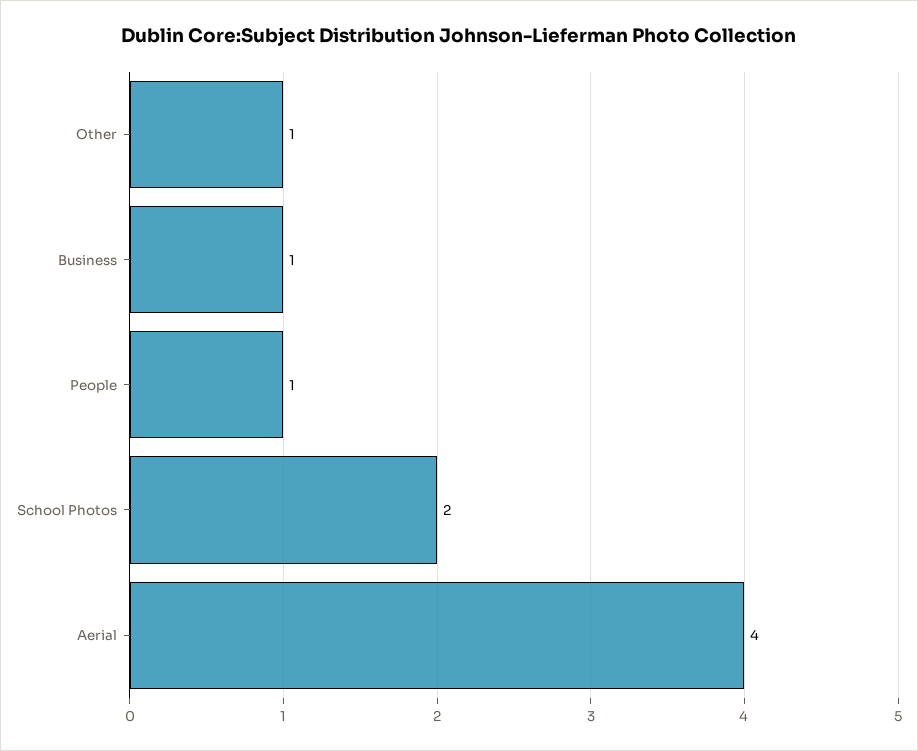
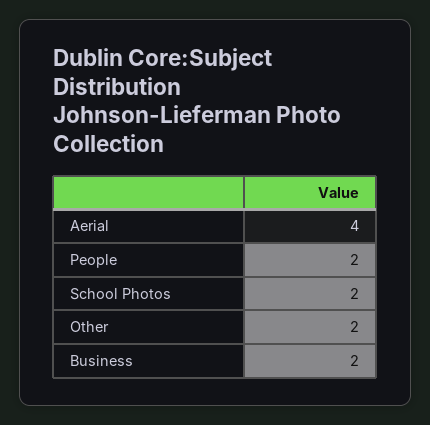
Other: 1 -> 2
Business: 1 -> 2
People: 1 -> 2

